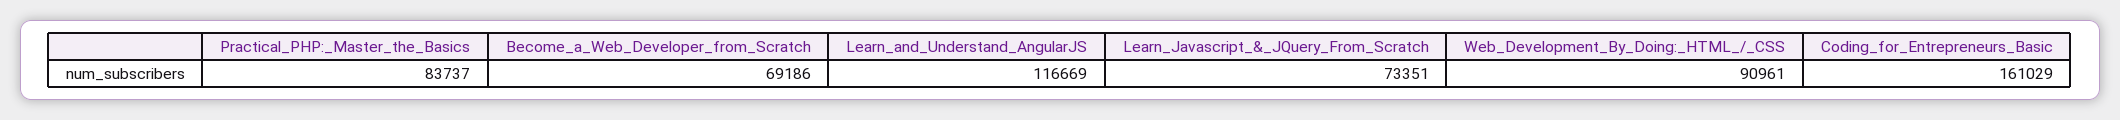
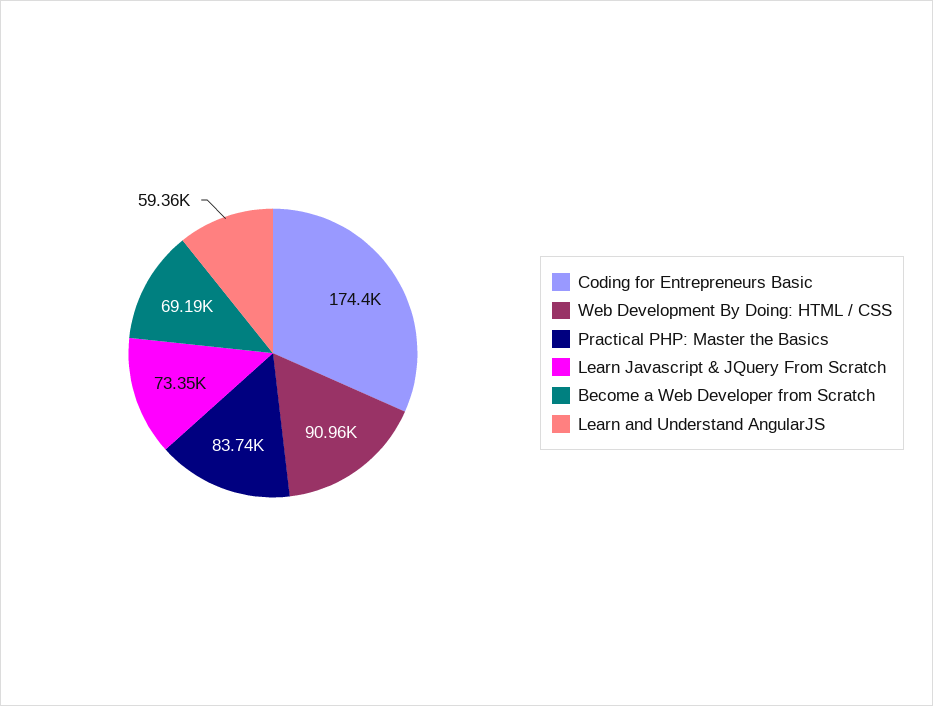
Learn_and_Understand_AngularJS: 116669 -> 59360
Coding_for_Entrepreneurs_Basic: 161029 -> 174400

